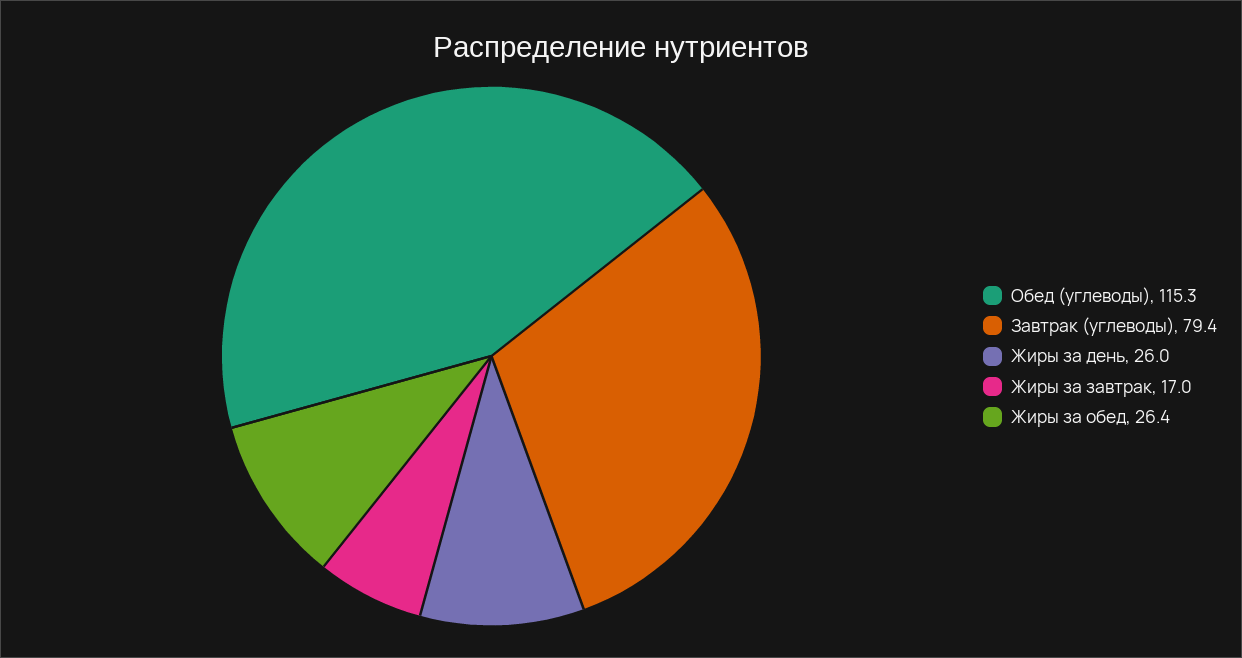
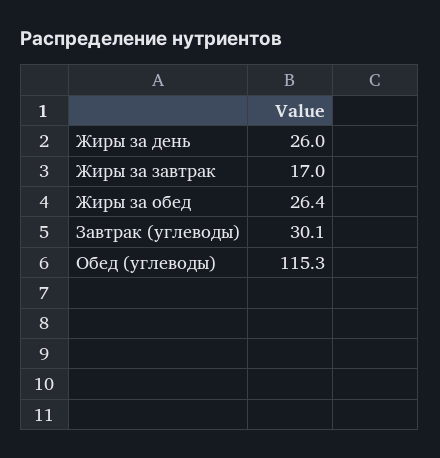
Завтрак (углеводы): 79.4 -> 30.1

